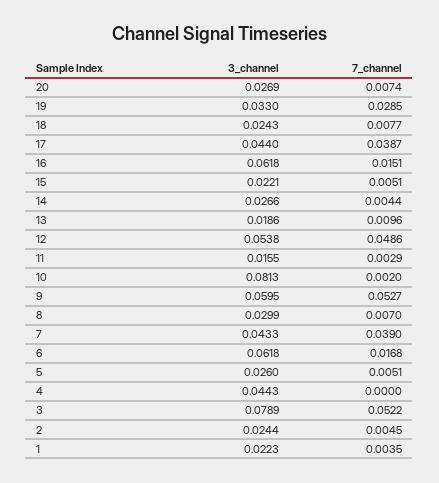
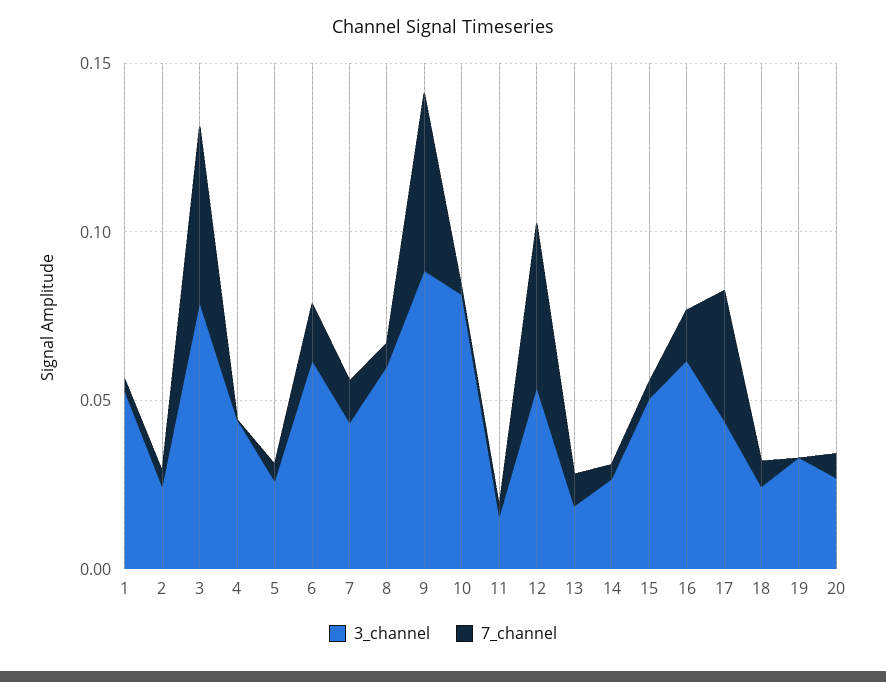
7_channel, 19: 0.0285 -> 0
3_channel, 15: 0.0221 -> 0.05
3_channel, 9: 0.0595 -> 0.09
3_channel, 8: 0.0299 -> 0.06
7_channel, 7: 0.039 -> 0.01
3_channel, 1: 0.0223 -> 0.05

